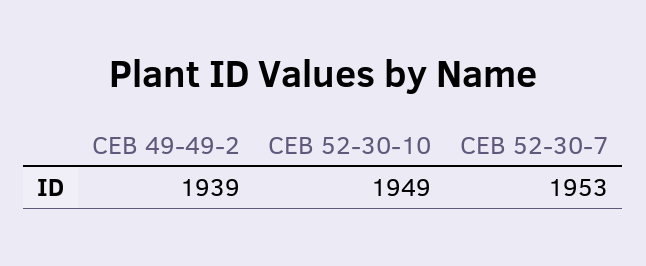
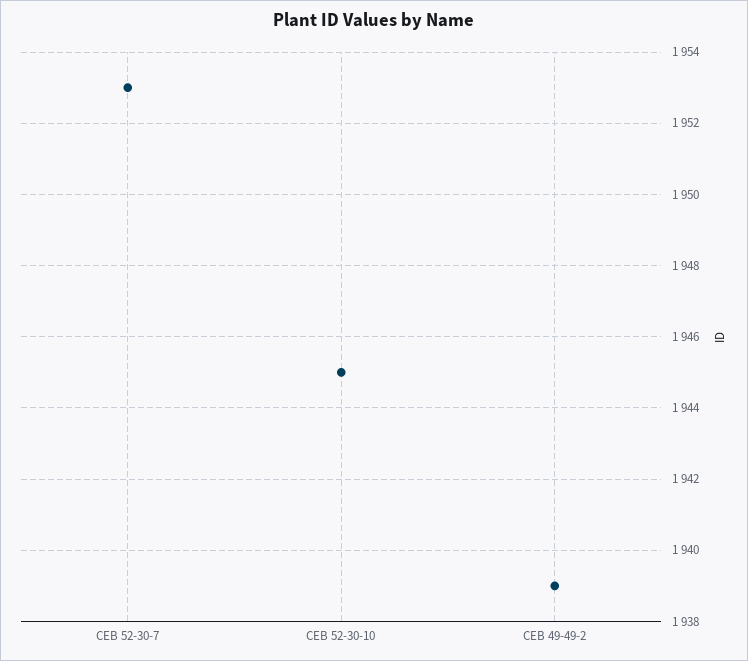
CEB 52-30-10: 1949 -> 1945

